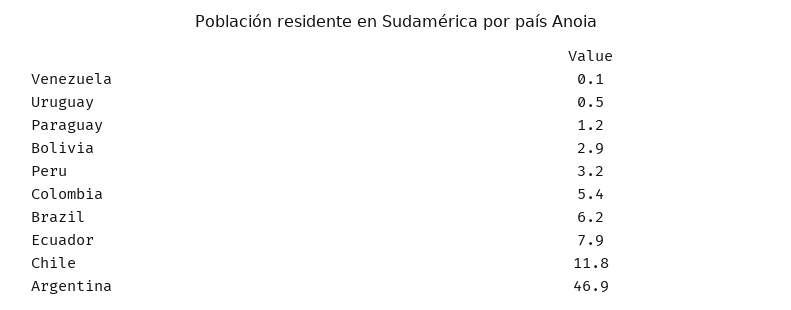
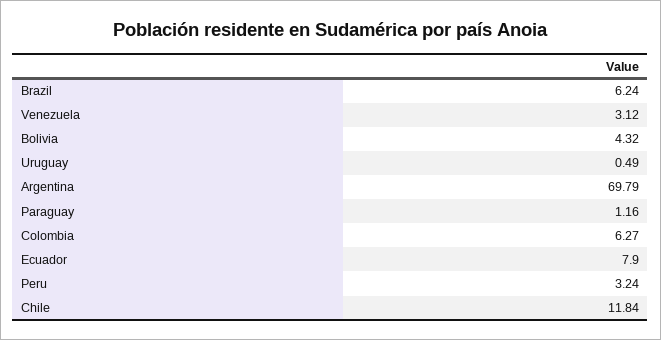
Venezuela: 0.1 -> 3.12
Bolivia: 2.9 -> 4.32
Colombia: 5.4 -> 6.27
Argentina: 46.9 -> 69.79

